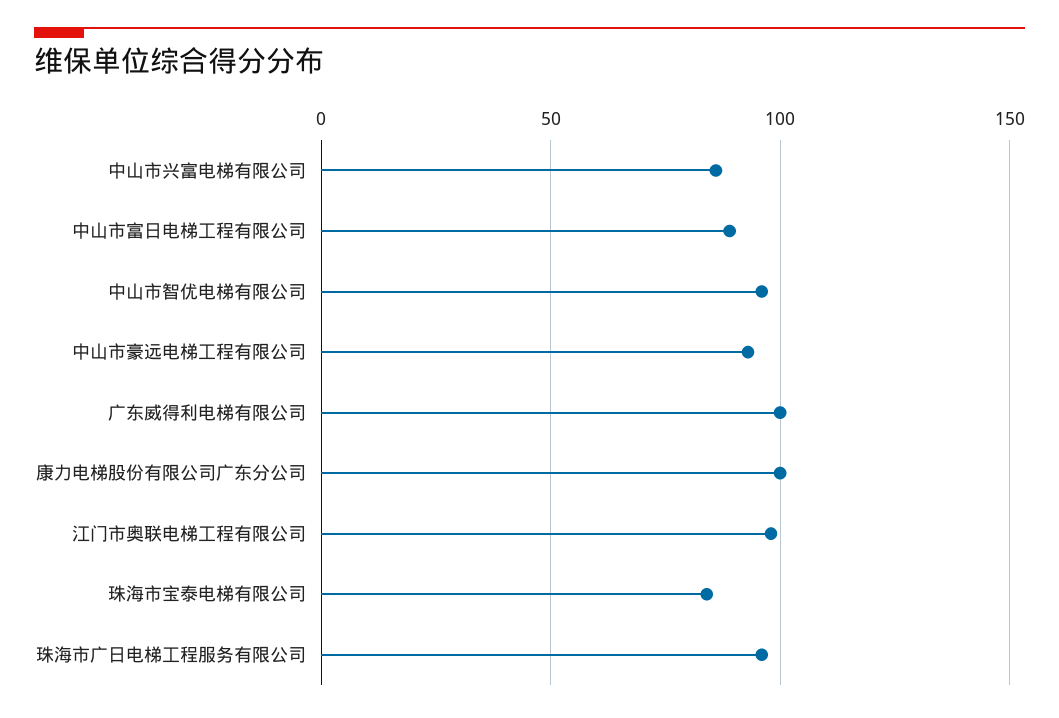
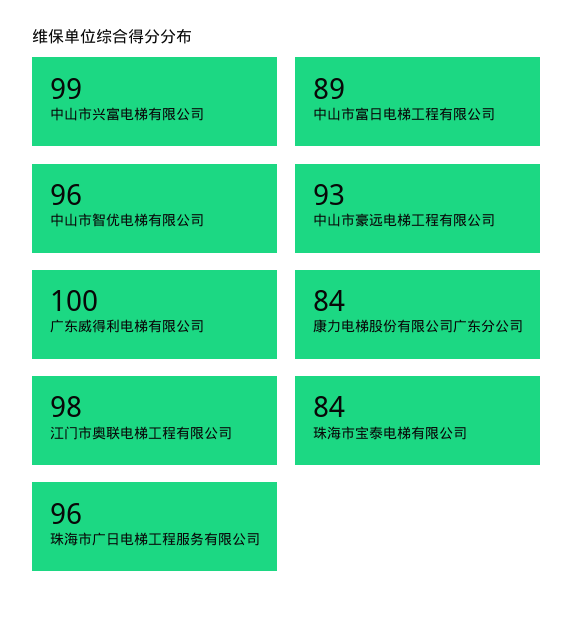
中山市兴富电梯有限公司: 85 -> 99
康力电梯股份有限公司广东分公司: 100 -> 84

